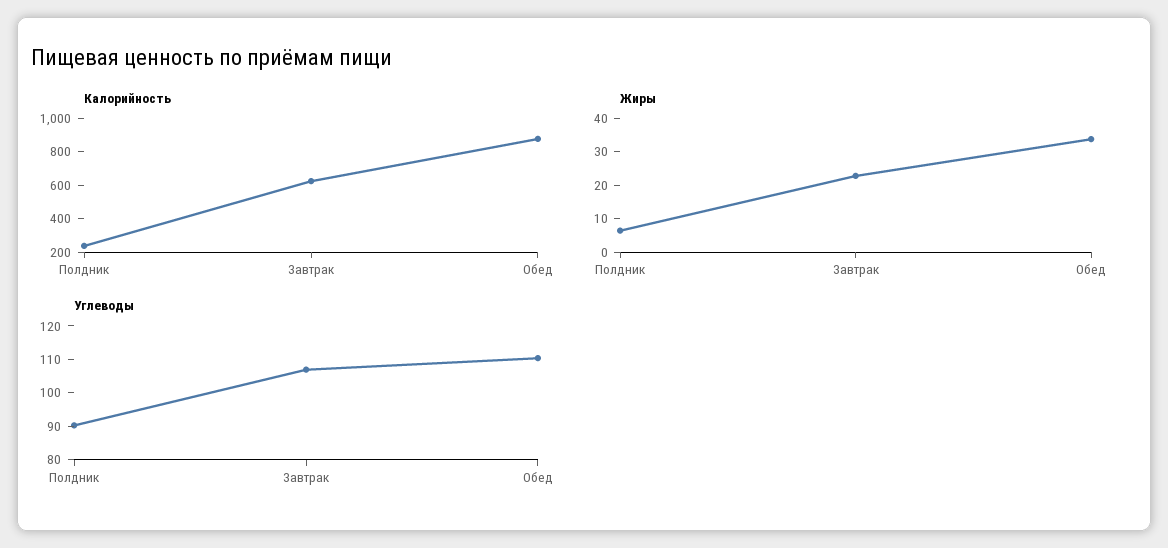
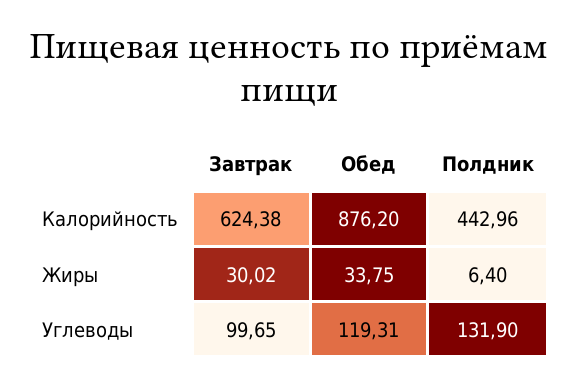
Калорийность, Полдник: 250 -> 442.96
Жиры, Завтрак: 22.5 -> 30.02
Углеводы, Полдник: 90 -> 131.9
Углеводы, Завтрак: 107.5 -> 99.65
Углеводы, Обед: 110 -> 119.31

